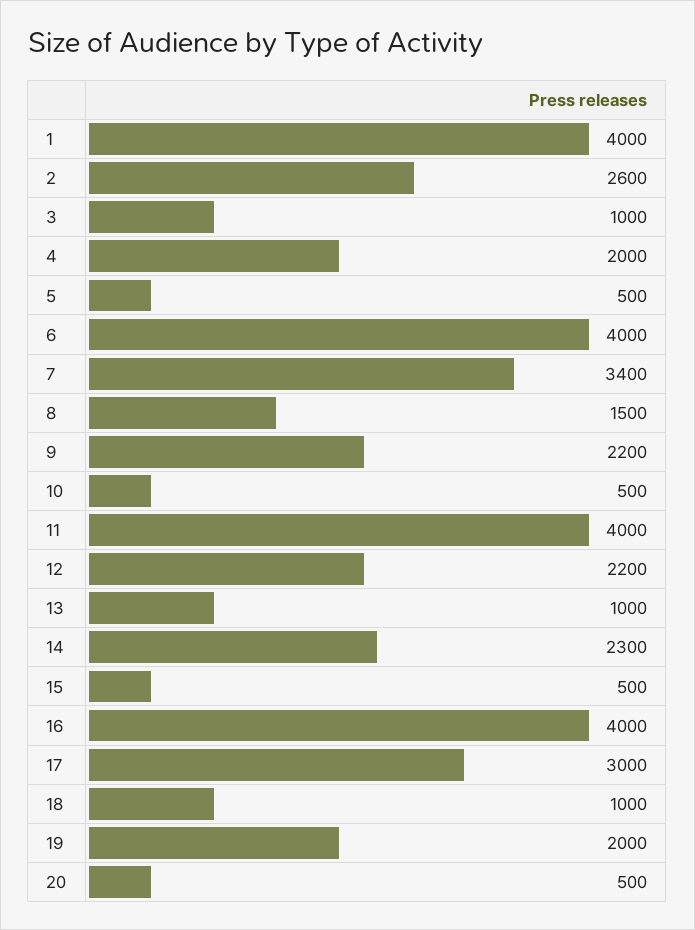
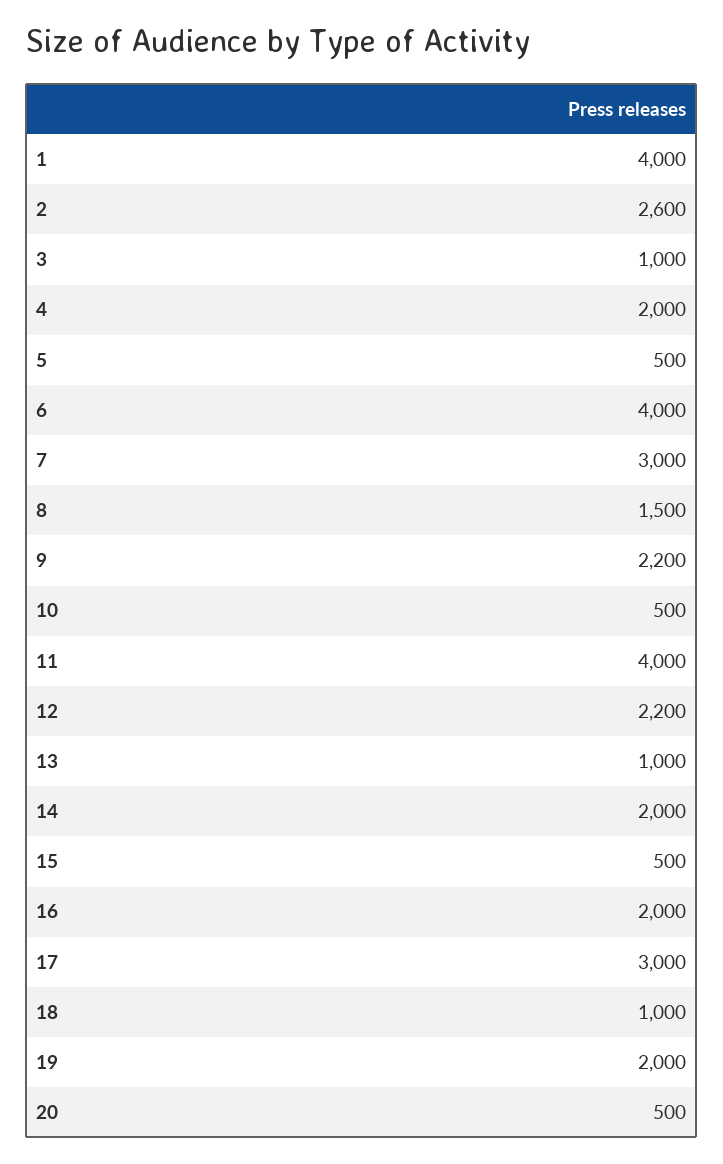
7: 3400 -> 3000
14: 2300 -> 2000
16: 4000 -> 2000

